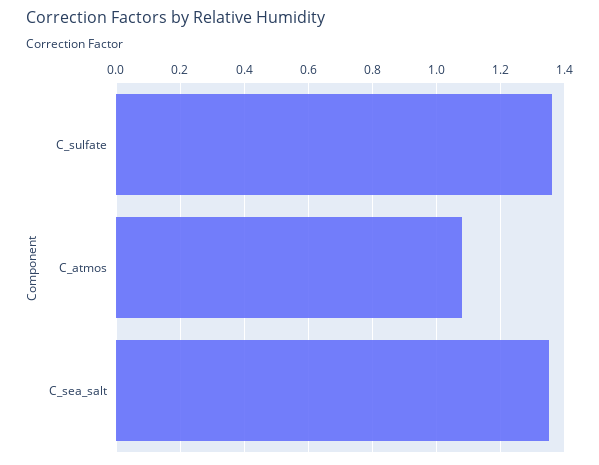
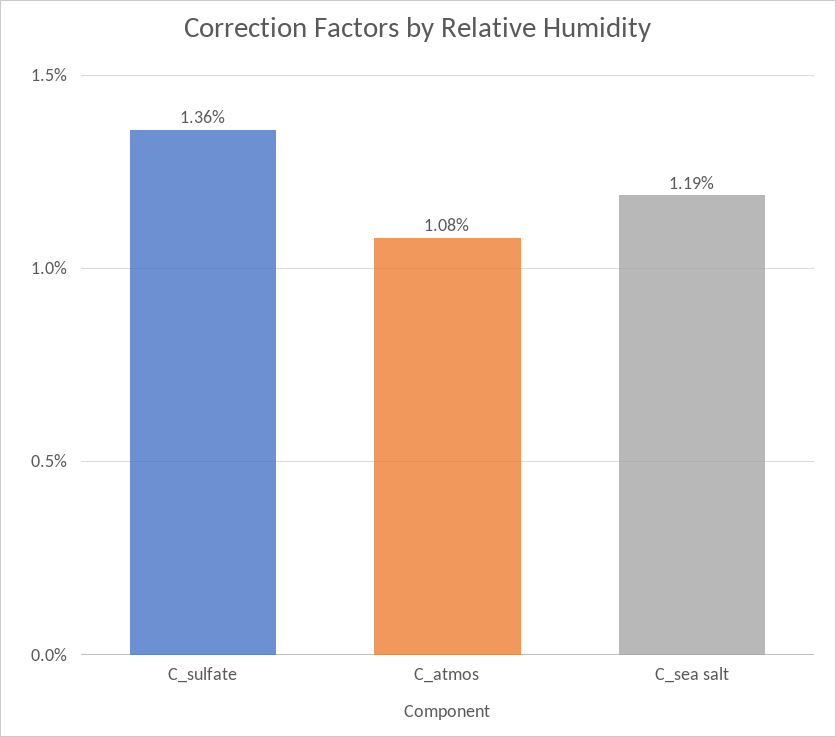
C_sea_salt: 1.35 -> 1.19

